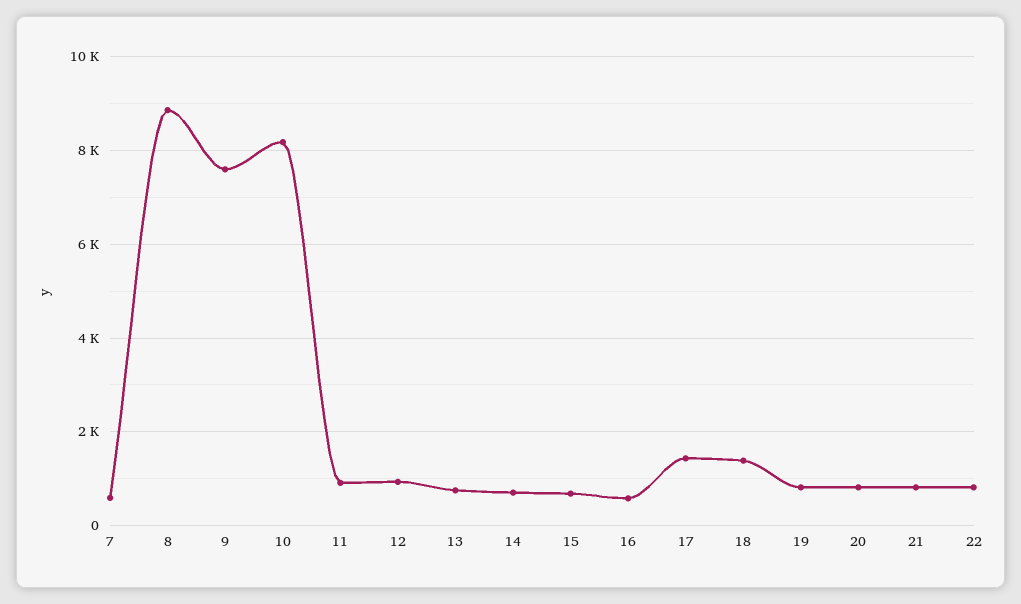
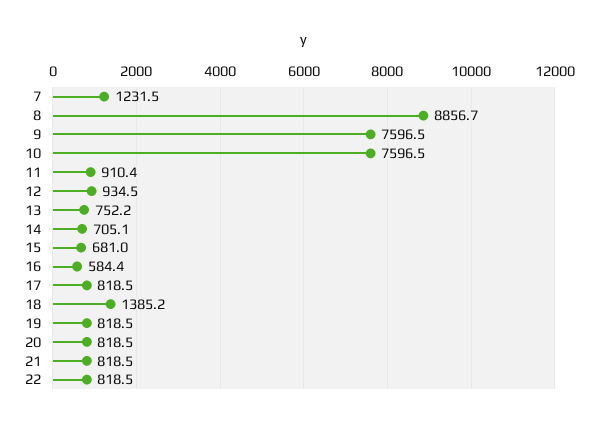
7: 600 -> 1231.5
10: 8200 -> 7596.5
17: 1400 -> 818.5

